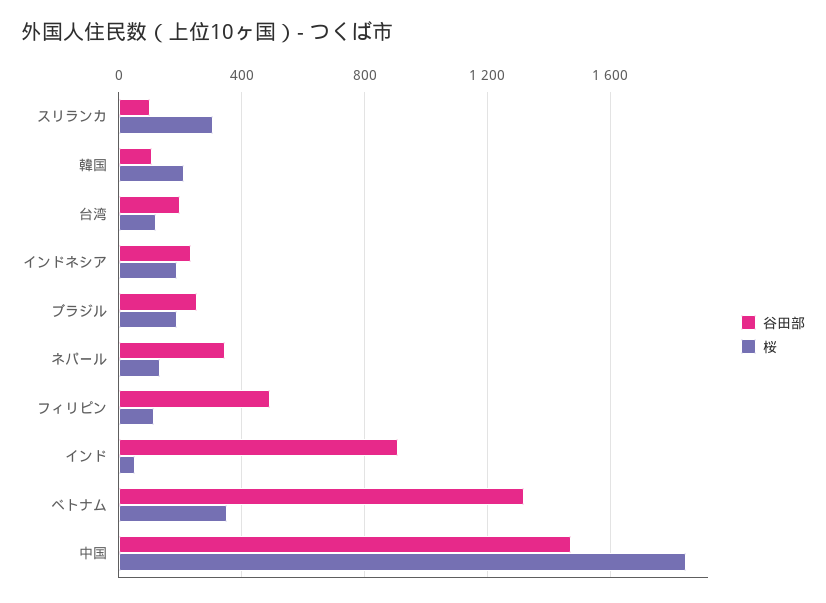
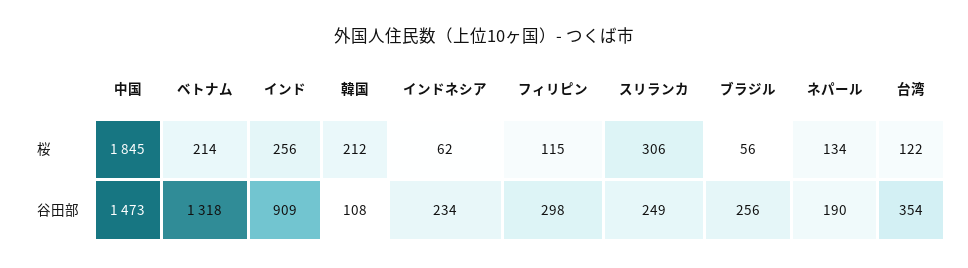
谷田部, スリランカ: 100 -> 249
谷田部, 台湾: 200 -> 354
桜, インドネシア: 200 -> 62
桜, ブラジル: 200 -> 56
谷田部, ネパール: 350 -> 190
谷田部, フィリピン: 500 -> 298
桜, インド: 50 -> 256
桜, ベトナム: 350 -> 214

